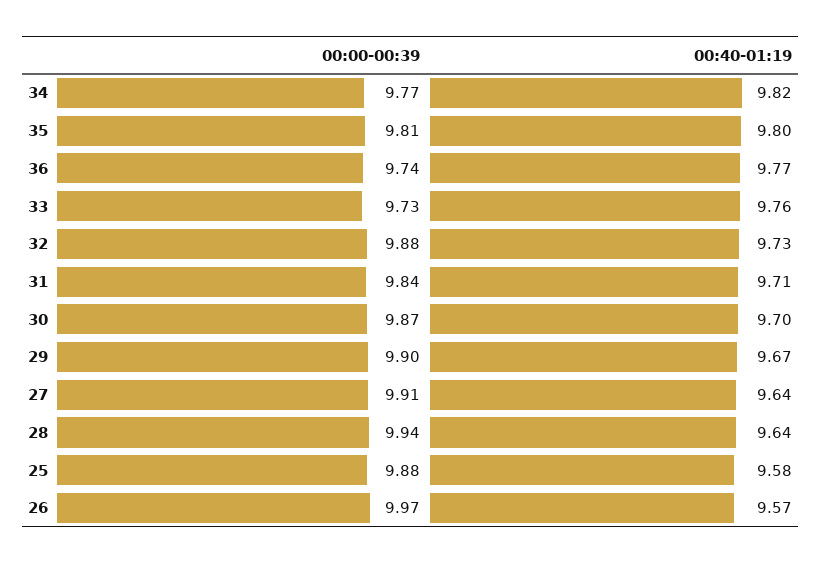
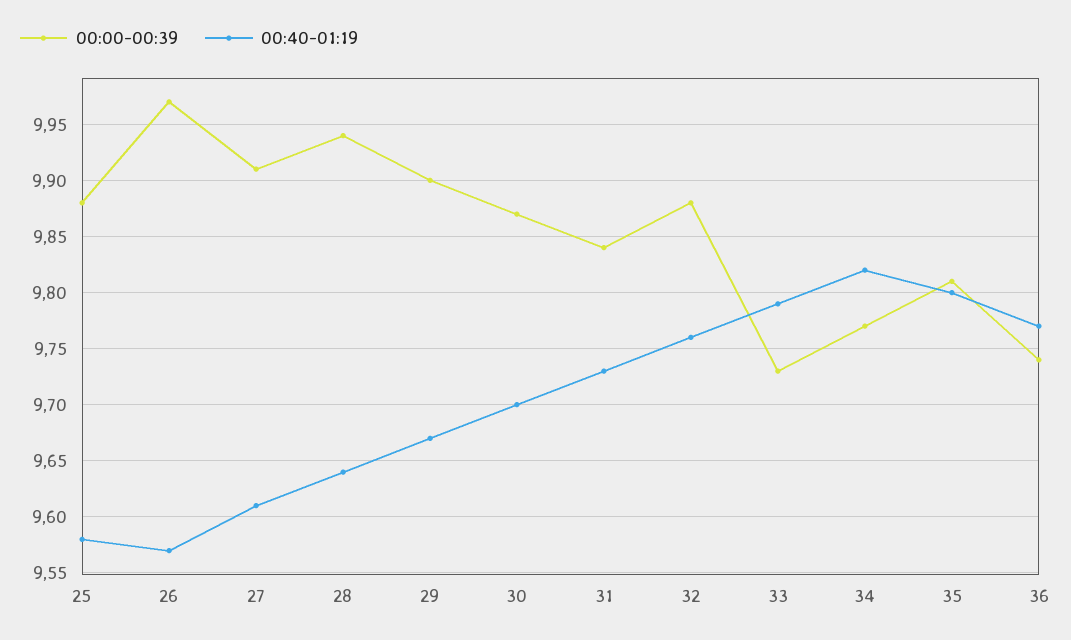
00:40-01:19, 33: 9.76 -> 9.79
00:40-01:19, 32: 9.73 -> 9.76
00:40-01:19, 31: 9.71 -> 9.73
00:40-01:19, 27: 9.64 -> 9.61

